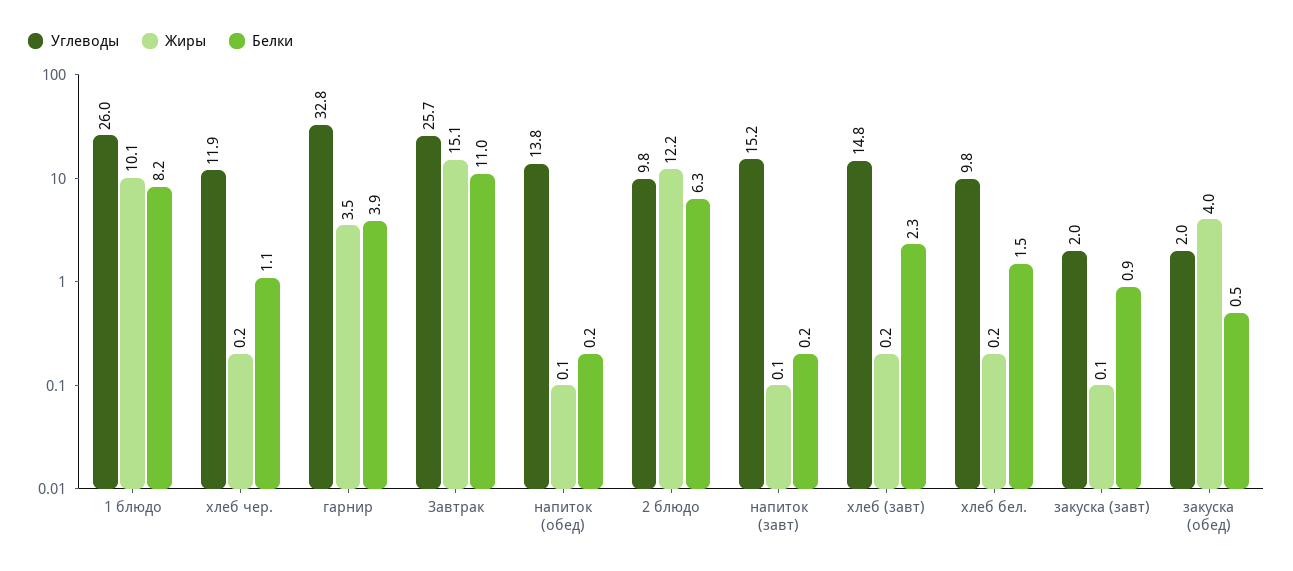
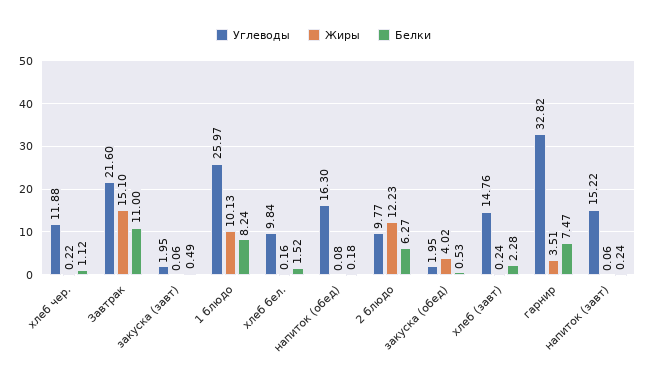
Белки, гарнир: 3.9 -> 7.47
Углеводы, Завтрак: 25.7 -> 21.6
Углеводы, напиток (обед): 13.8 -> 16.3
Белки, закуска (завт): 0.9 -> 0.49

